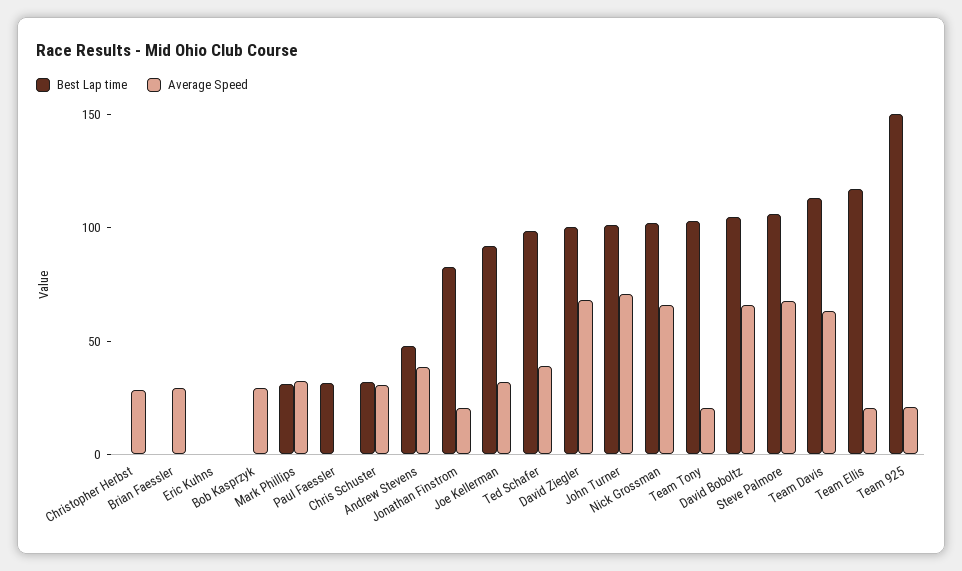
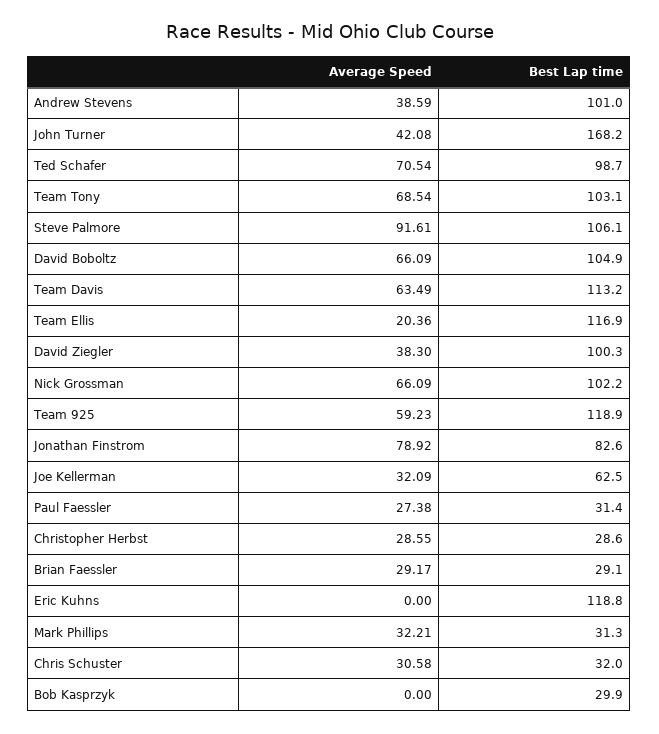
Best Lap time, Christopher Herbst: 0 -> 28.6
Best Lap time, Brian Faessler: 0 -> 29.1
Best Lap time, Eric Kuhns: 0 -> 118.8
Best Lap time, Bob Kasprzyk: 0 -> 29.9
Average Speed, Bob Kasprzyk: 30 -> 0
Average Speed, Paul Faessler: 0 -> 27.38
Best Lap time, Andrew Stevens: 50 -> 101
Average Speed, Jonathan Finstrom: 20 -> 78.92
Best Lap time, Joe Kellerman: 90 -> 62.5
Average Speed, Ted Schafer: 40 -> 70.54
Average Speed, David Ziegler: 70 -> 38.3
Best Lap time, John Turner: 100 -> 168.2
Average Speed, John Turner: 70 -> 42.08
Average Speed, Team Tony: 20 -> 68.54
Average Speed, Steve Palmore: 70 -> 91.61
Best Lap time, Team 925: 150 -> 118.9
Average Speed, Team 925: 20 -> 59.23

